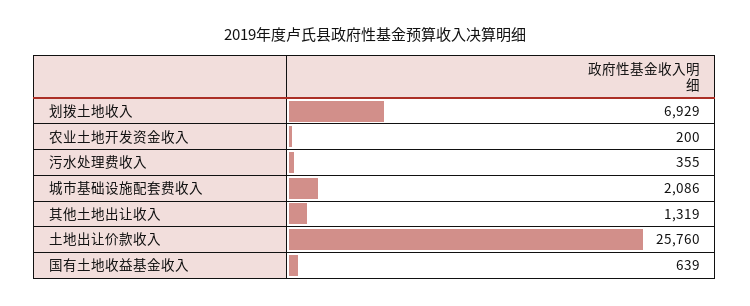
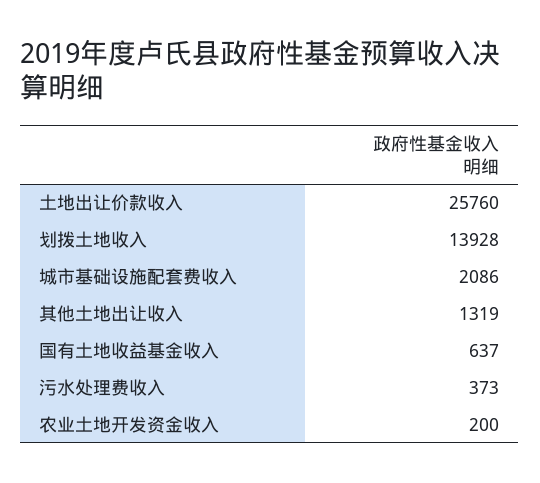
划拨土地收入: 6929 -> 13928
污水处理费收入: 355 -> 373
国有土地收益基金收入: 639 -> 637

